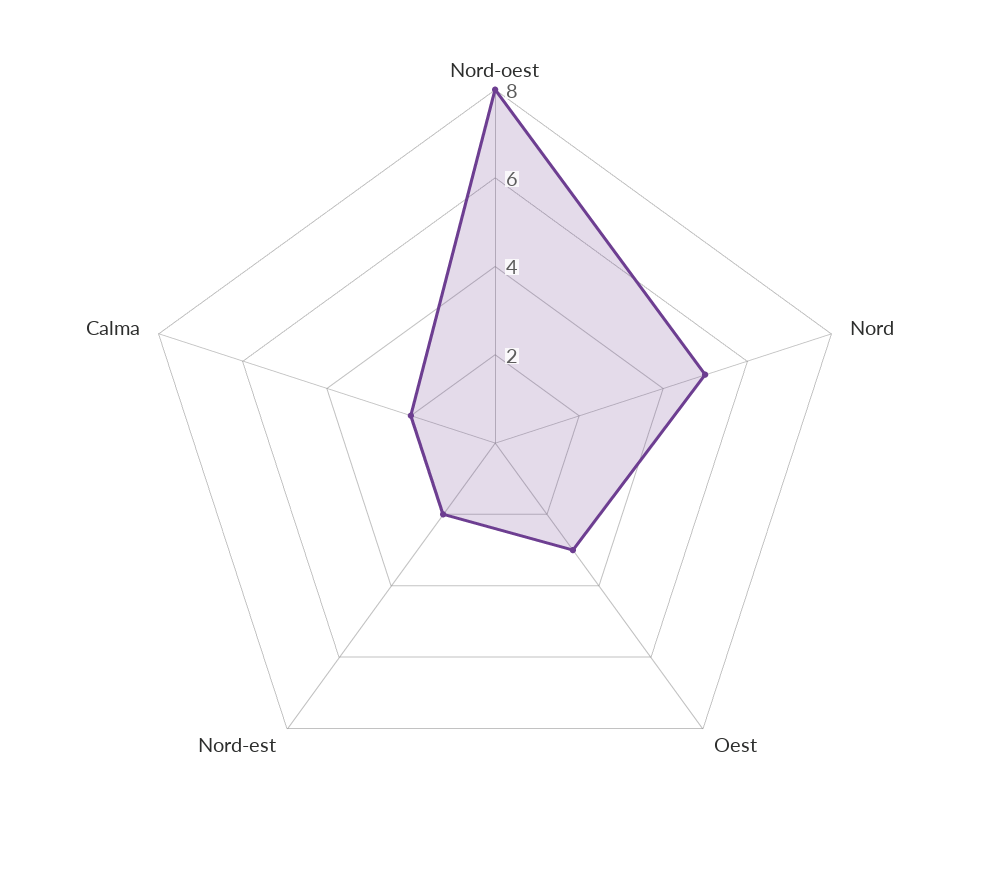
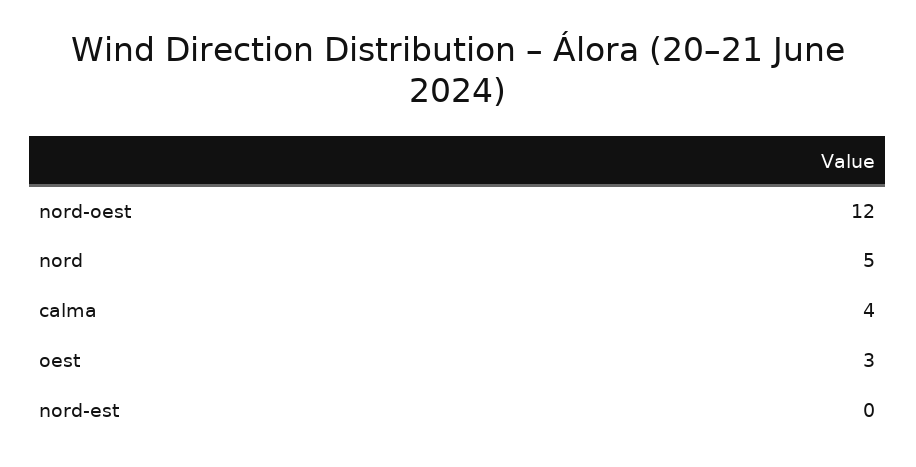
Nord-oest: 8 -> 12
Nord-est: 2 -> 0
Calma: 2 -> 4

